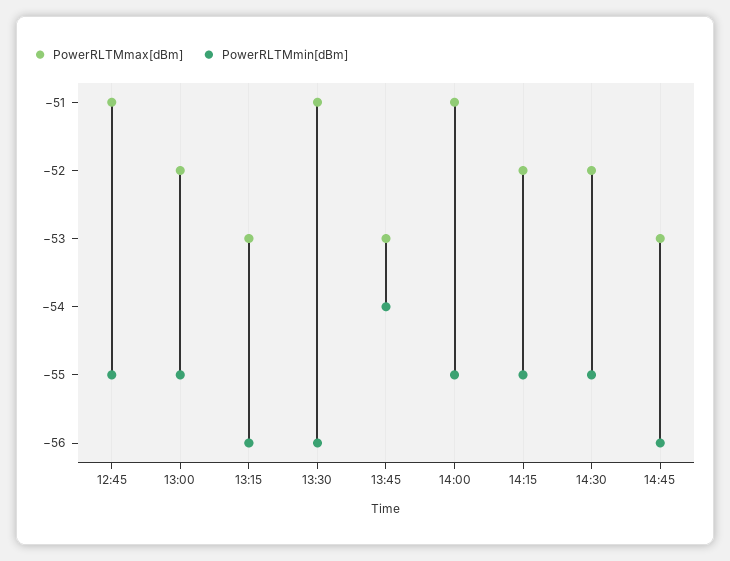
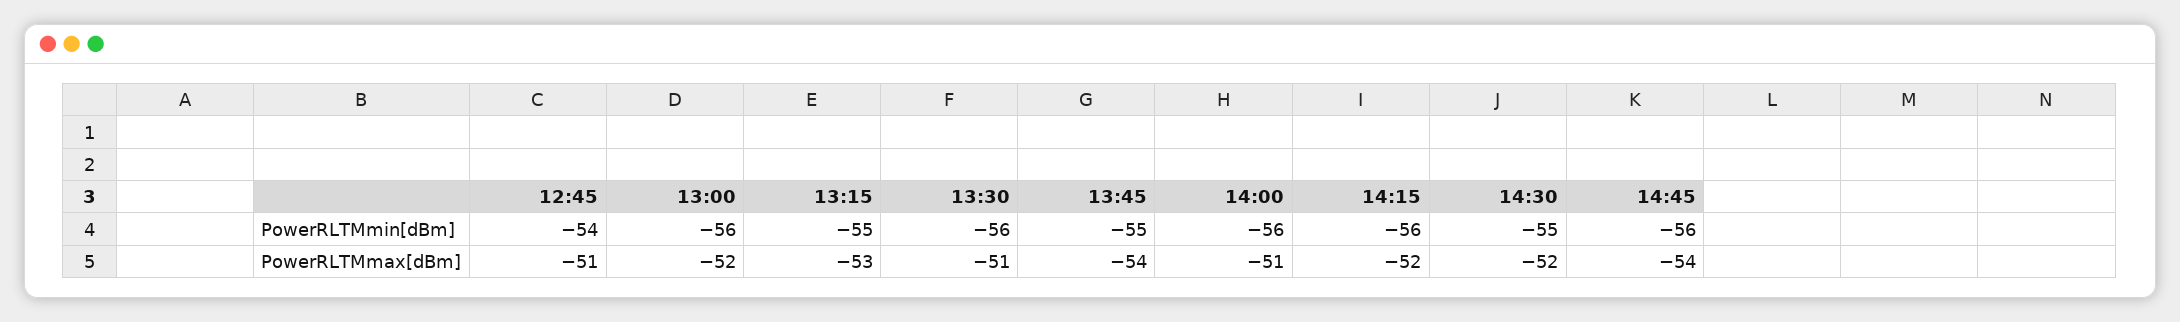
PowerRLTMmin[dBm], 12:45: -55 -> -54
PowerRLTMmin[dBm], 13:00: -55 -> -56
PowerRLTMmin[dBm], 13:15: -56 -> -55
PowerRLTMmax[dBm], 13:45: -53 -> -54
PowerRLTMmin[dBm], 13:45: -54 -> -55
PowerRLTMmin[dBm], 14:00: -55 -> -56
PowerRLTMmin[dBm], 14:15: -55 -> -56
PowerRLTMmax[dBm], 14:45: -53 -> -54

